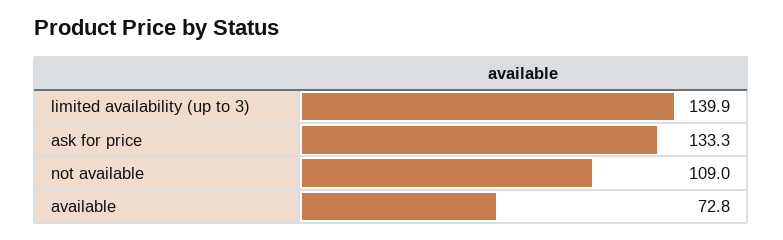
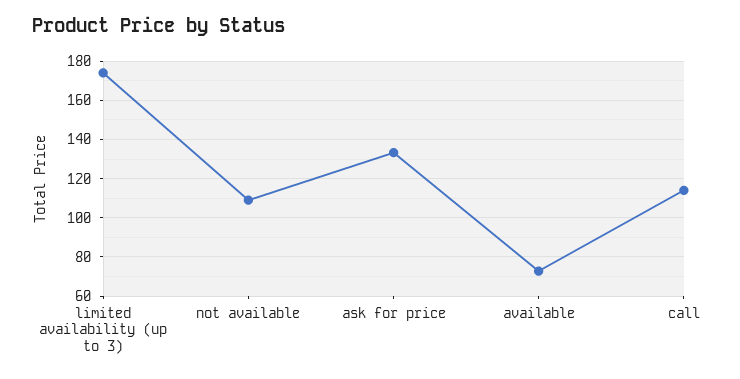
limited availability (up to 3): 139.9 -> 175
call: none -> 115

